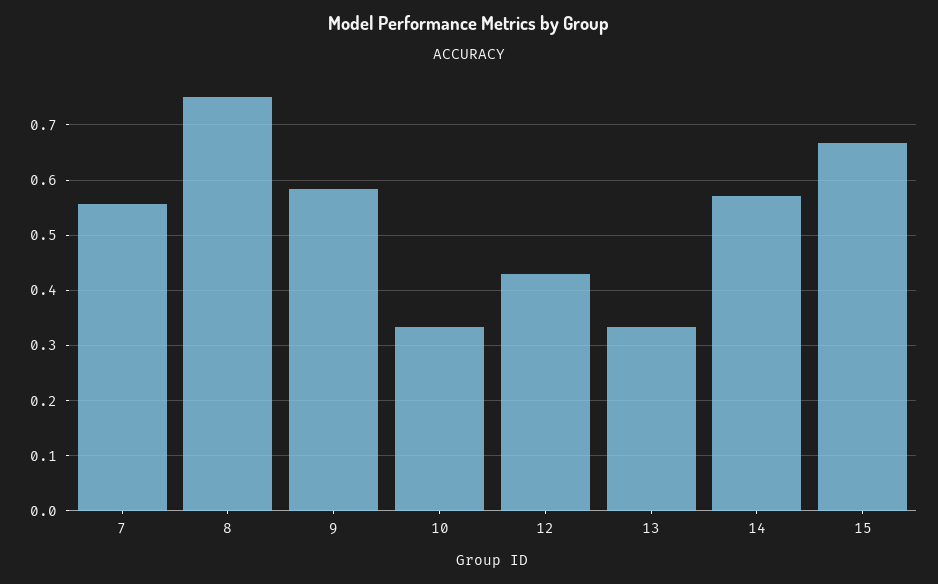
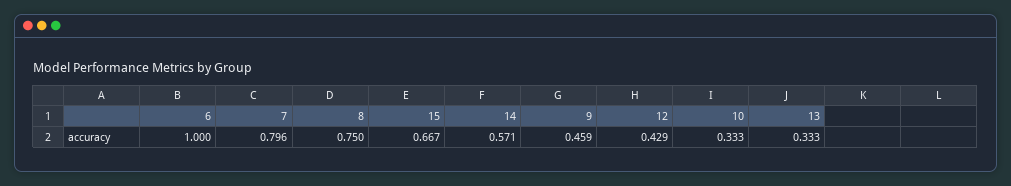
7: 0.56 -> 0.796
9: 0.58 -> 0.459
6: none -> 1

